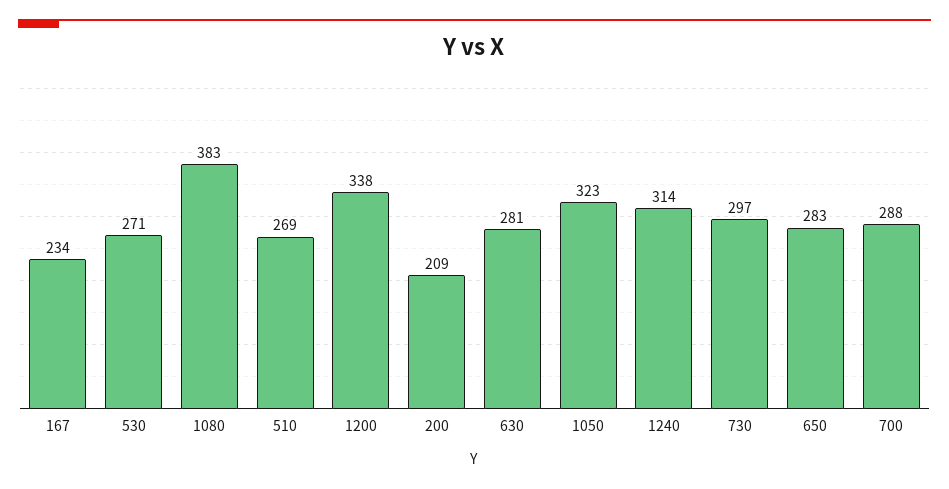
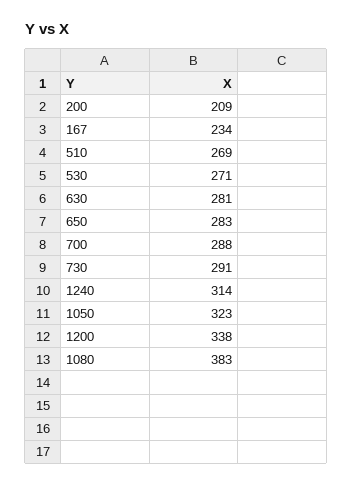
730: 297 -> 291

